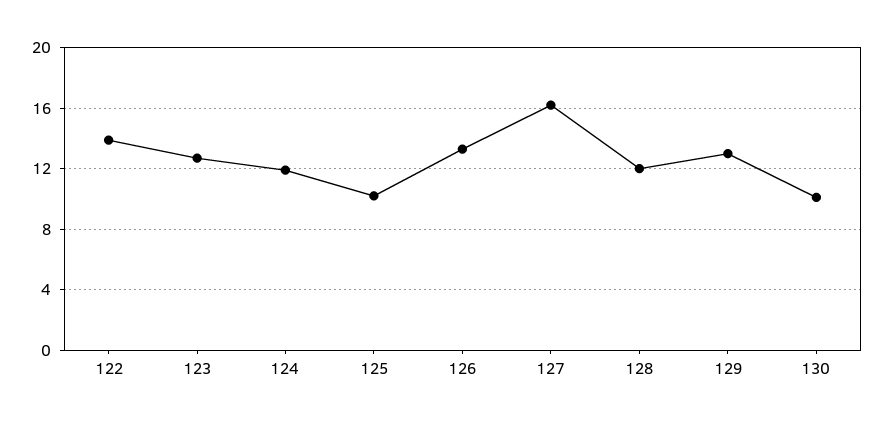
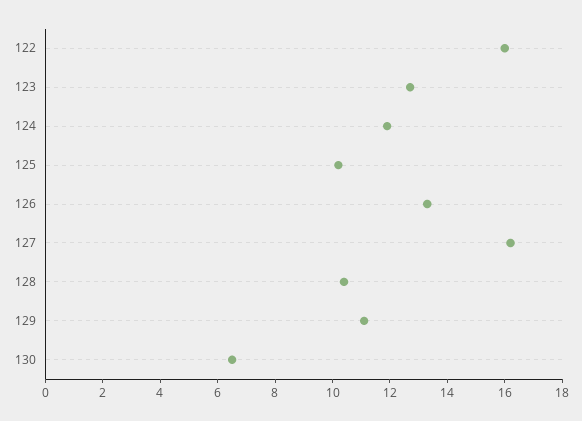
122: 14 -> 16
128: 12 -> 10.5
129: 13 -> 11
130: 10 -> 6.5

